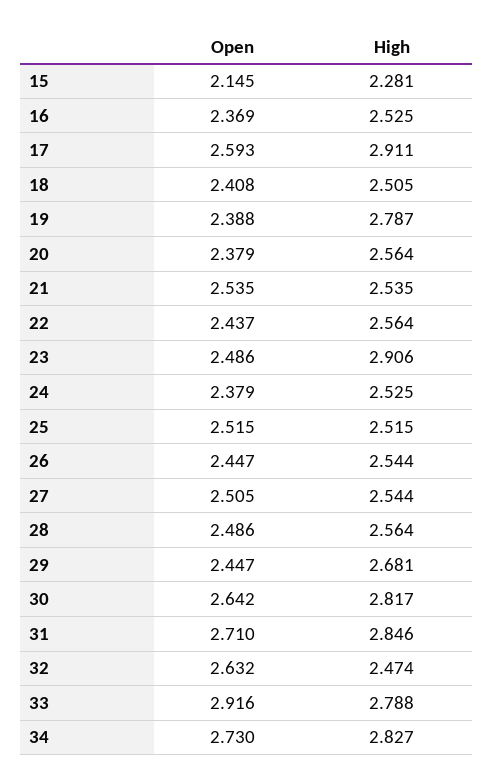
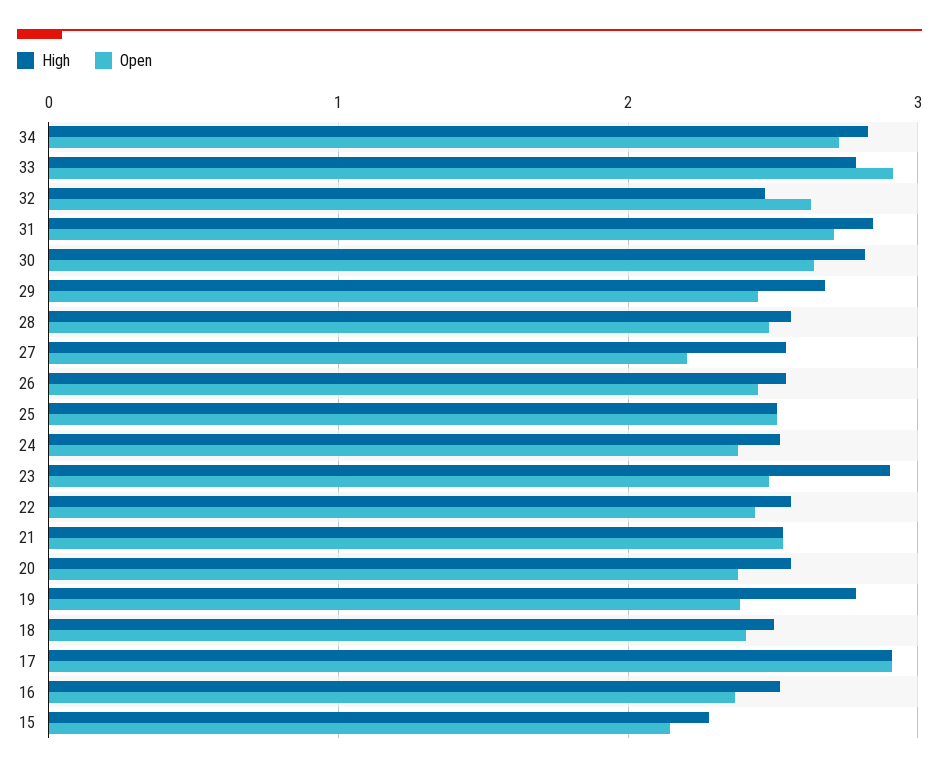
Open, 17: 2.593 -> 2.9
Open, 27: 2.505 -> 2.2

